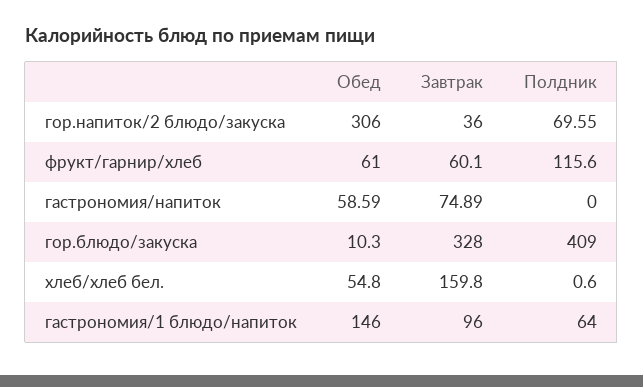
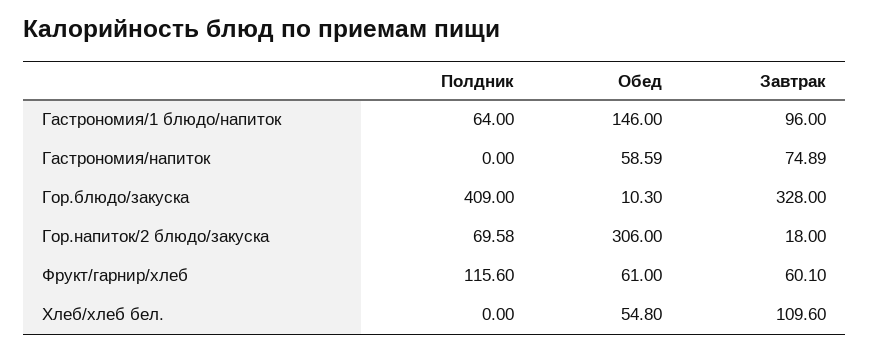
Завтрак, гор.напиток/2 блюдо/закуска: 36 -> 18
Полдник, гор.напиток/2 блюдо/закуска: 69.55 -> 69.58
Завтрак, хлеб/хлеб бел.: 159.8 -> 109.6
Полдник, хлеб/хлеб бел.: 0.6 -> 0

